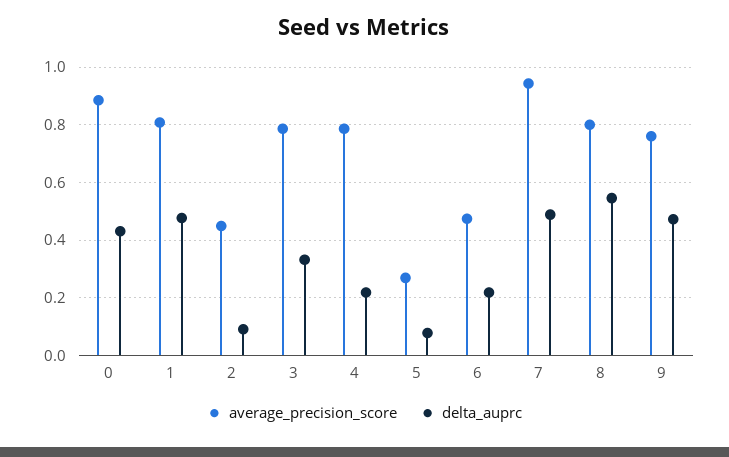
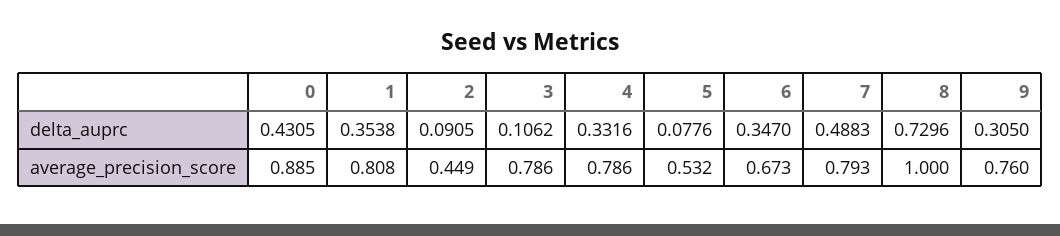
delta_auprc, 1: 0.475 -> 0.3538
delta_auprc, 3: 0.325 -> 0.1062
delta_auprc, 4: 0.225 -> 0.3316
average_precision_score, 5: 0.275 -> 0.532
average_precision_score, 6: 0.475 -> 0.673
delta_auprc, 6: 0.225 -> 0.347
average_precision_score, 7: 0.95 -> 0.793
average_precision_score, 8: 0.8 -> 1
delta_auprc, 8: 0.55 -> 0.7296
delta_auprc, 9: 0.475 -> 0.305

